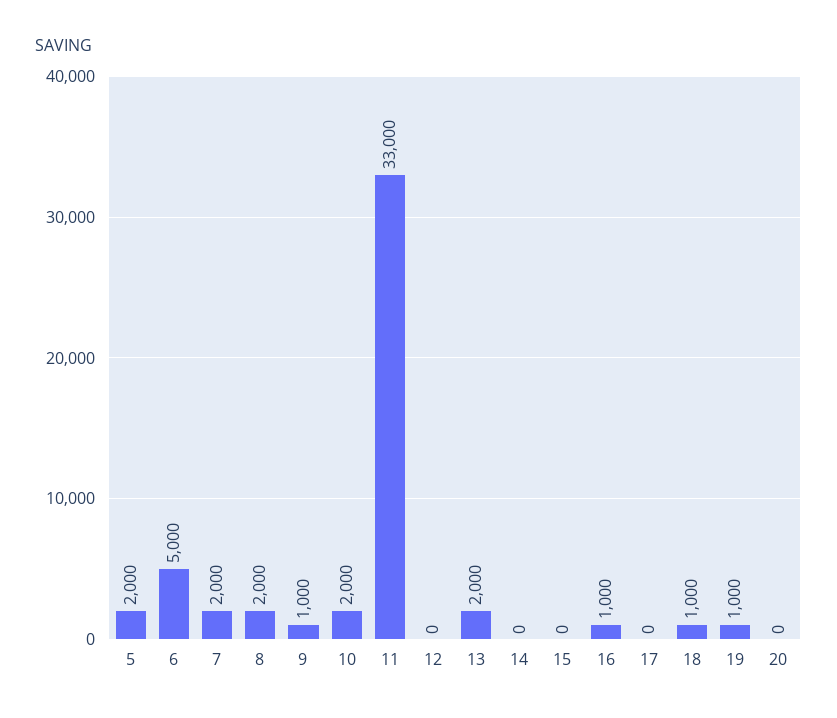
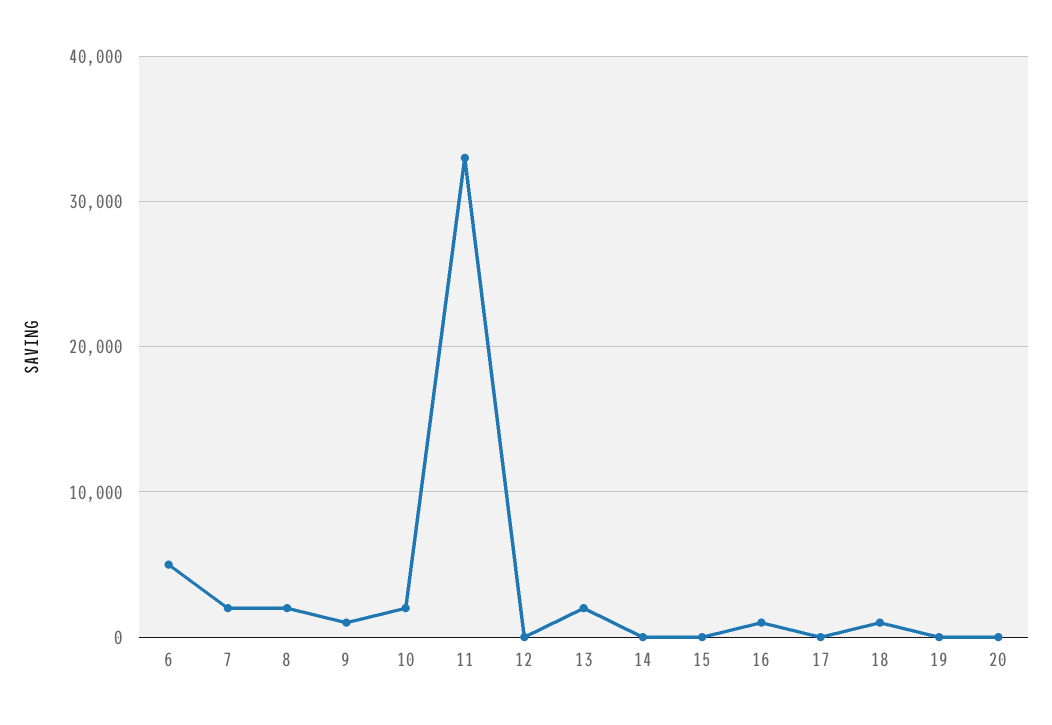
5: 2000 -> none
19: 1000 -> 0

